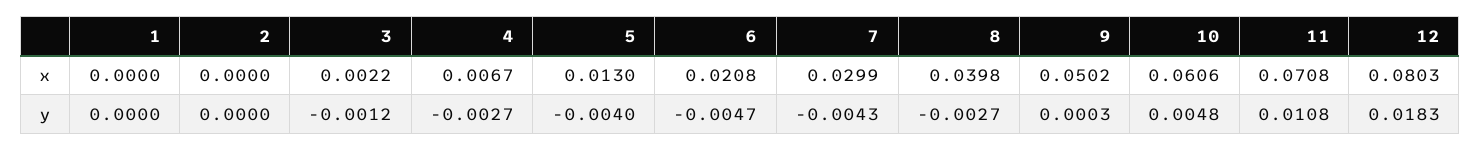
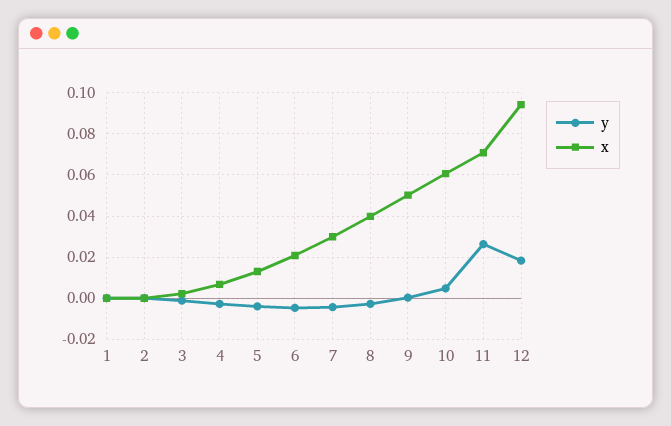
x, 12: 0.0803 -> 0.095
y, 11: 0.0108 -> 0.025

